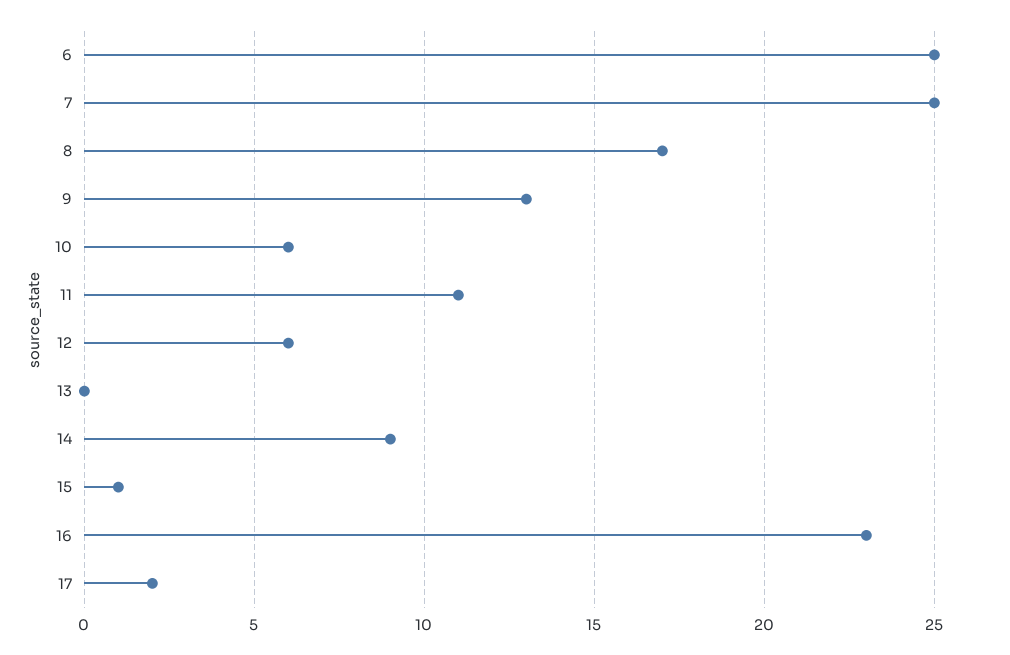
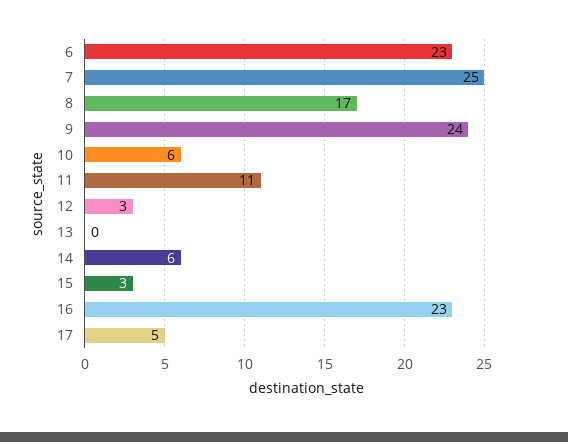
6: 25 -> 23
9: 13 -> 24
12: 6 -> 3
14: 9 -> 6
15: 1 -> 3
17: 2 -> 5

